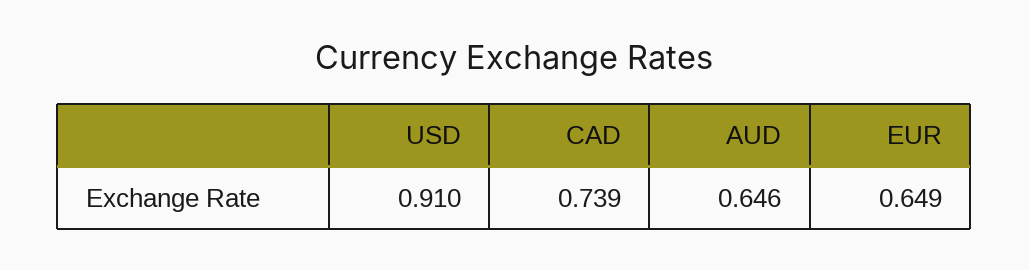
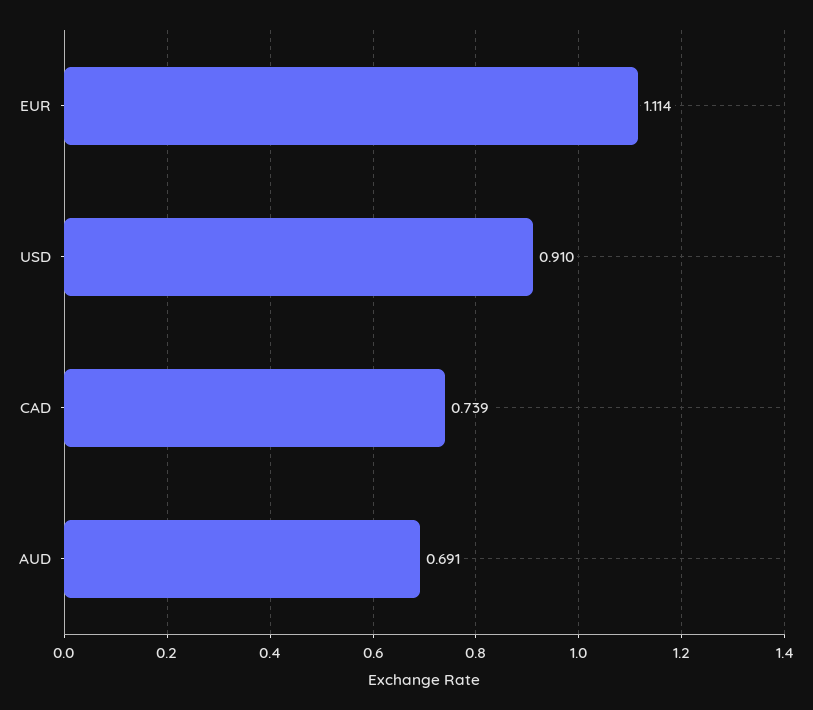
AUD: 0.646 -> 0.691
EUR: 0.649 -> 1.114

